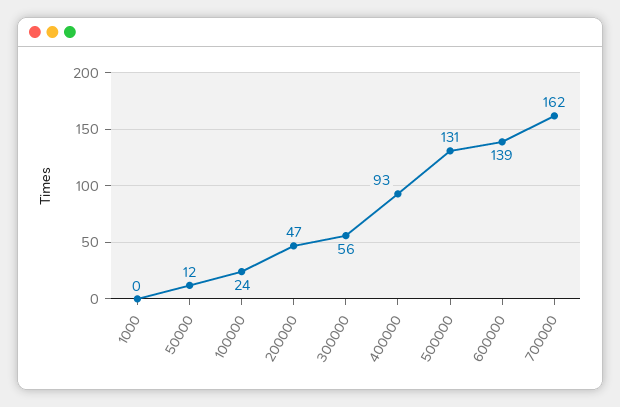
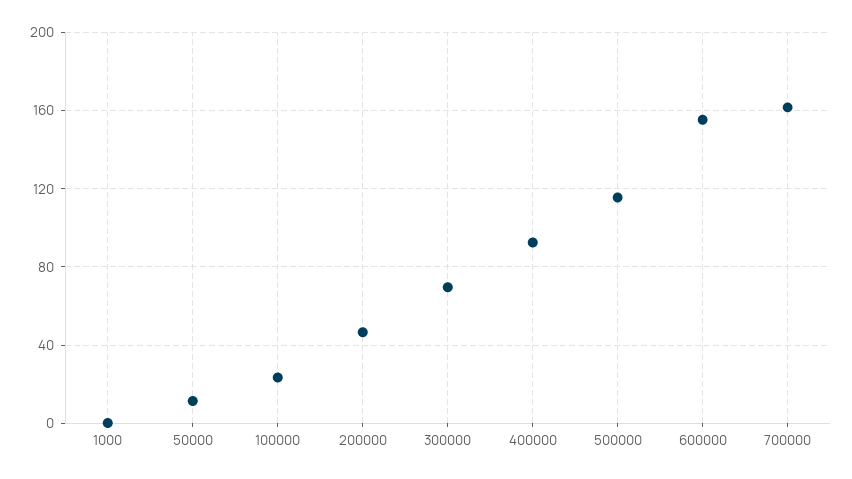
300000: 56 -> 70
500000: 131 -> 115
600000: 139 -> 155

